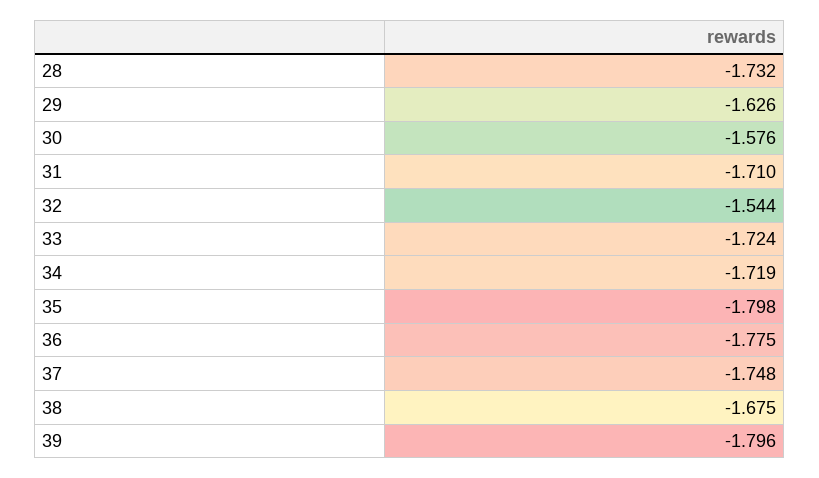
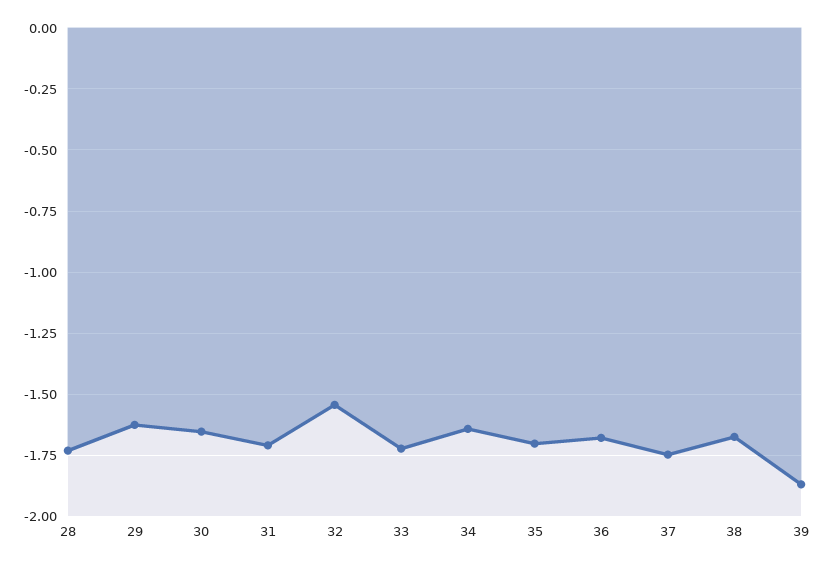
30: -1.576 -> -1.65
34: -1.719 -> -1.65
35: -1.798 -> -1.7
36: -1.775 -> -1.675
39: -1.796 -> -1.875

